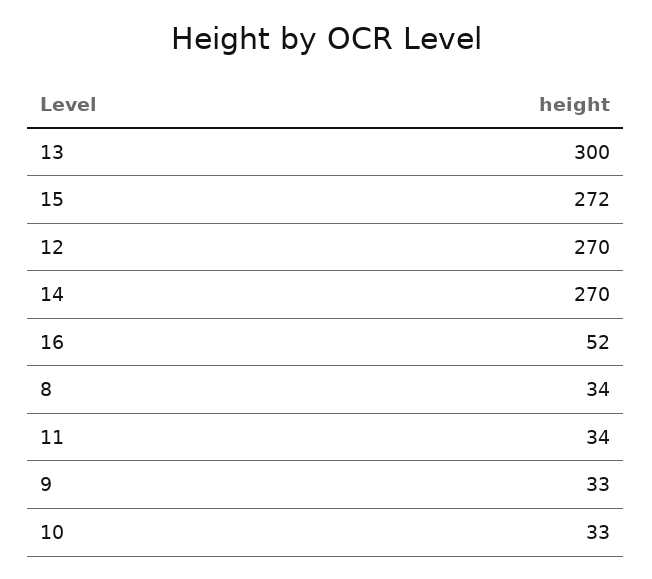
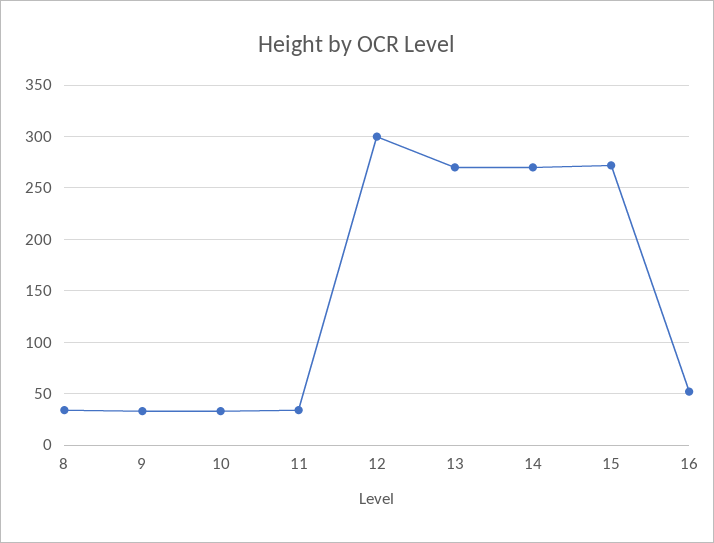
13: 300 -> 270
12: 270 -> 300

